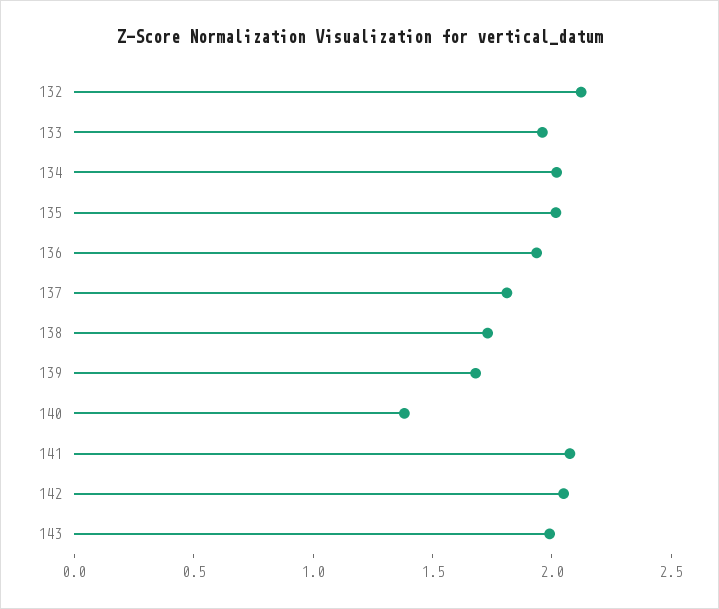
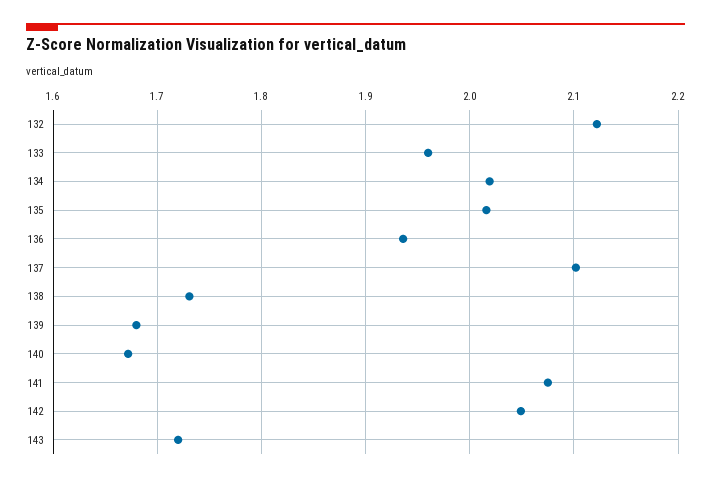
137: 1.8 -> 2.1
140: 1.4 -> 1.67
143: 2 -> 1.72

